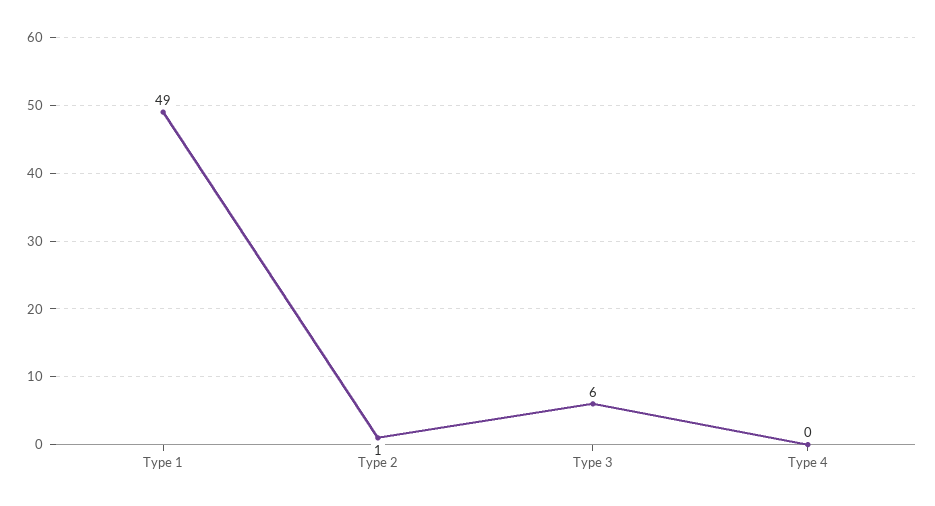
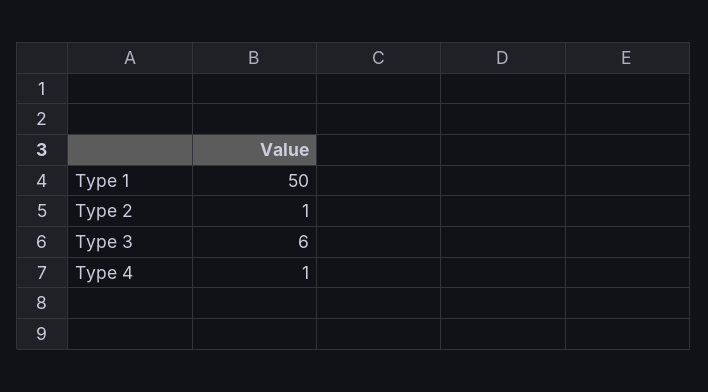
Type 1: 49 -> 50
Type 4: 0 -> 1

